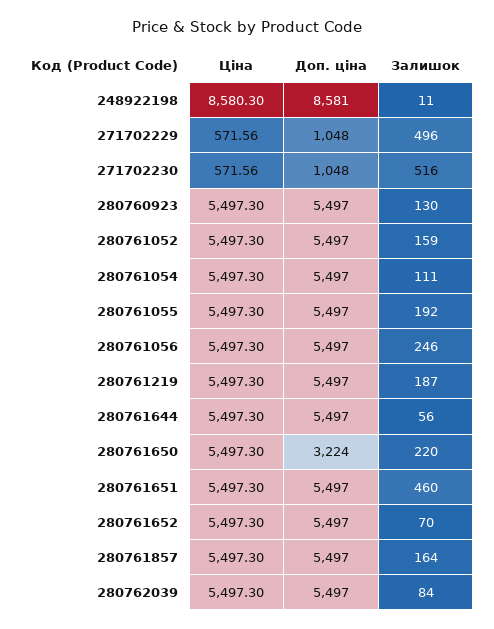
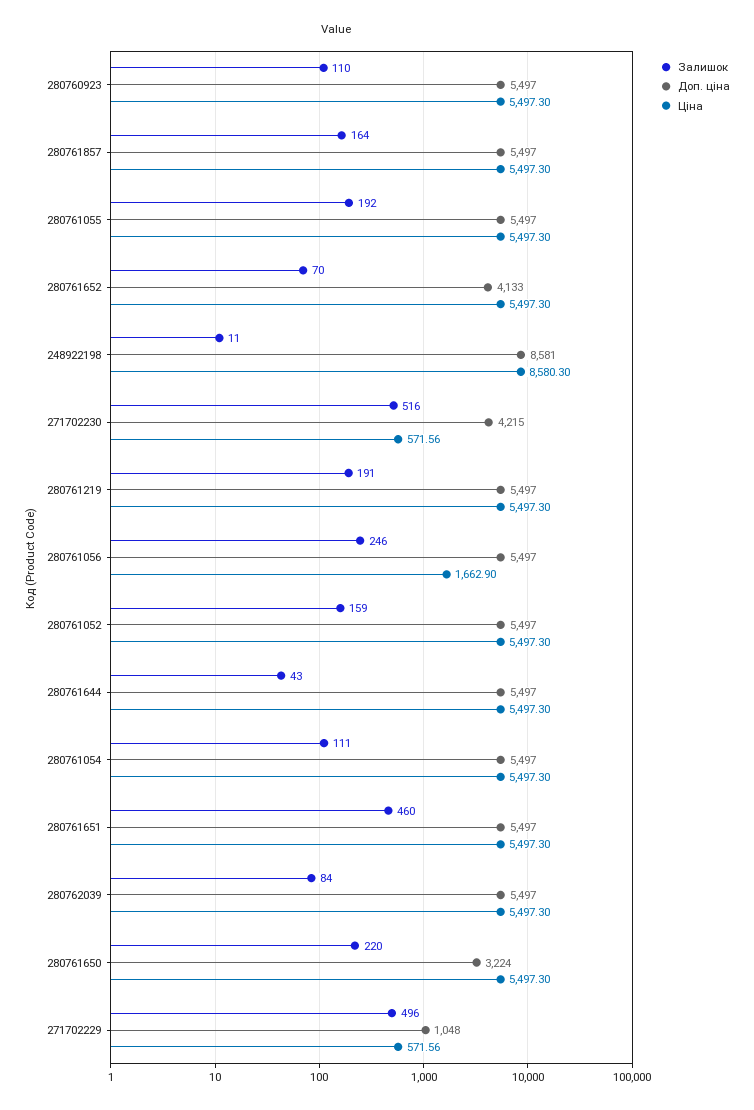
Доп. ціна, 271702230: 1048 -> 4215
Залишок, 280760923: 130 -> 110
Ціна, 280761056: 5497.3 -> 1662.9
Залишок, 280761219: 187 -> 191
Залишок, 280761644: 56 -> 43
Доп. ціна, 280761652: 5497 -> 4133

